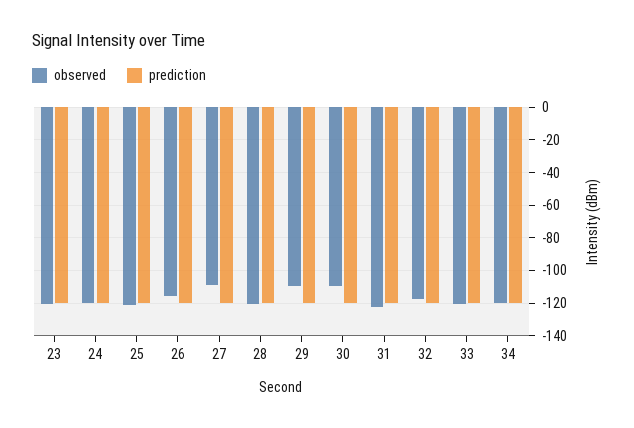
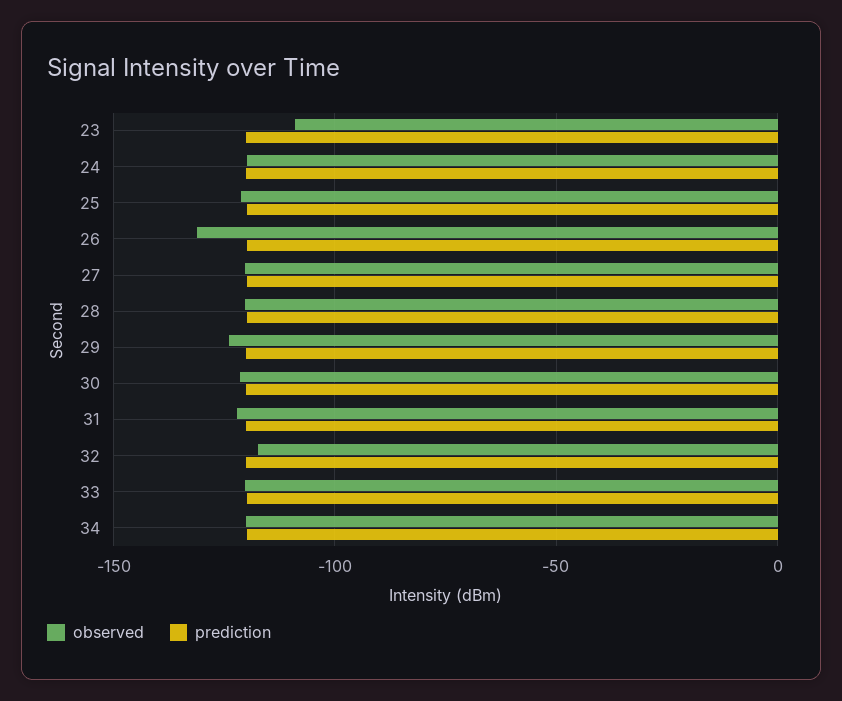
observed, 23: -120 -> -110
observed, 26: -115 -> -130
observed, 27: -110 -> -120
observed, 29: -110 -> -125
observed, 30: -110 -> -120

